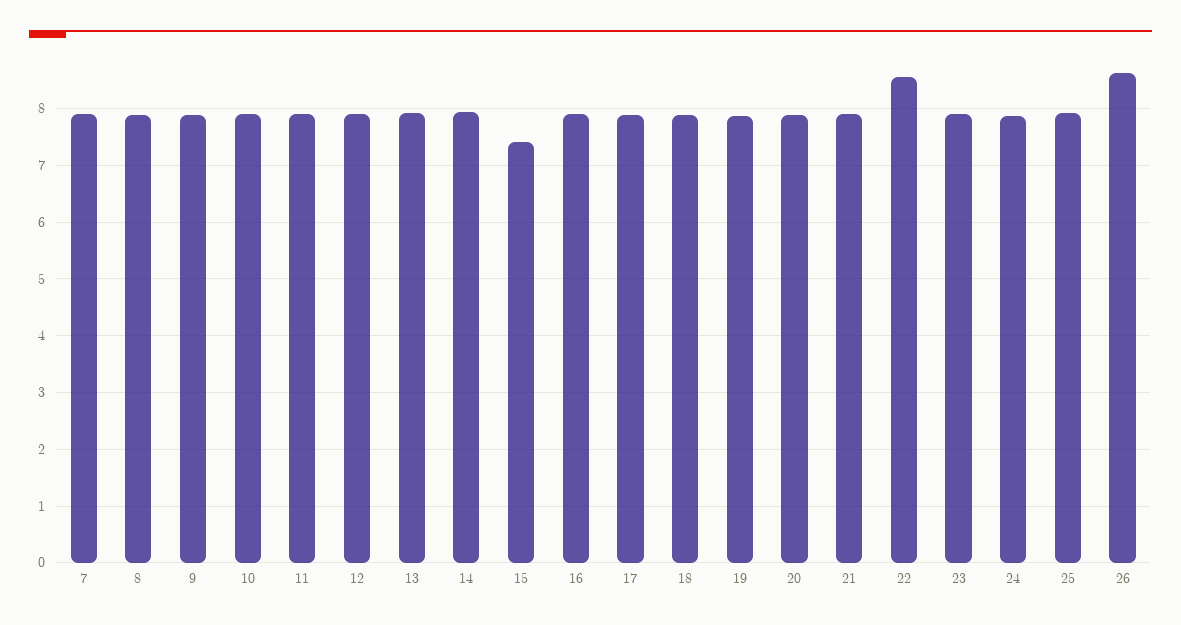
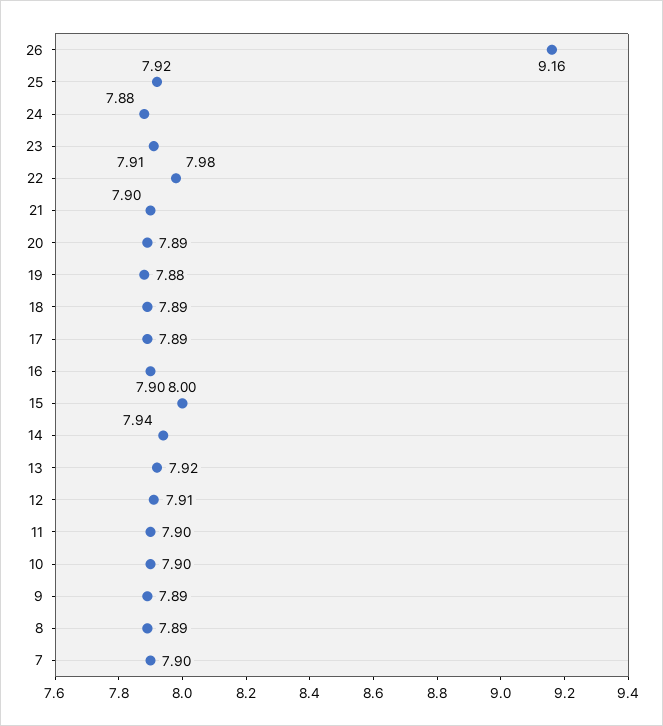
15: 7.4 -> 8
22: 8.6 -> 7.98
26: 8.6 -> 9.16

